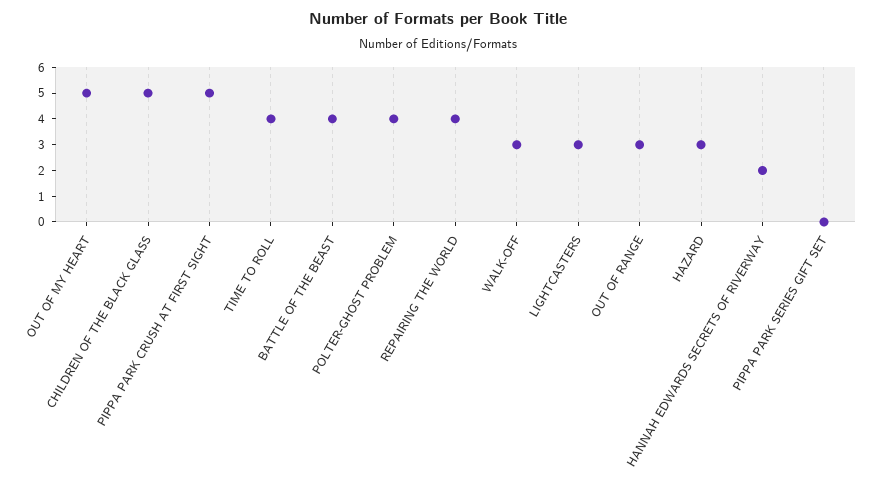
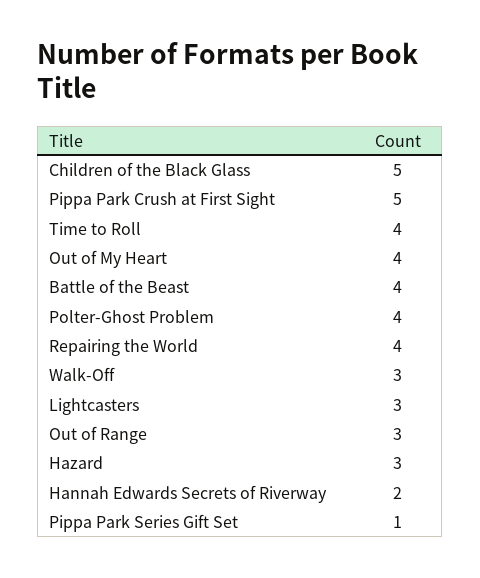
OUT OF MY HEART: 5 -> 4
PIPPA PARK SERIES GIFT SET: 0 -> 1

